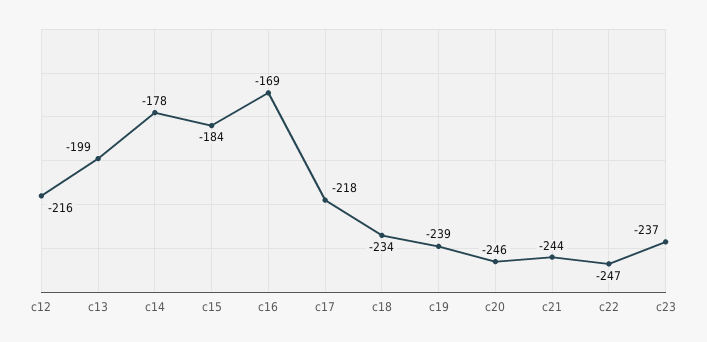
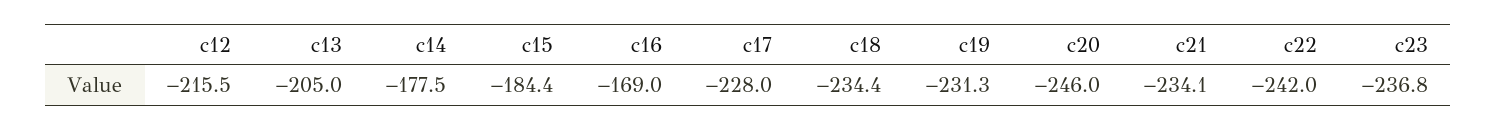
c13: -199 -> -205
c17: -218 -> -228
c19: -239 -> -231.3
c21: -244 -> -234.1
c22: -247 -> -242

